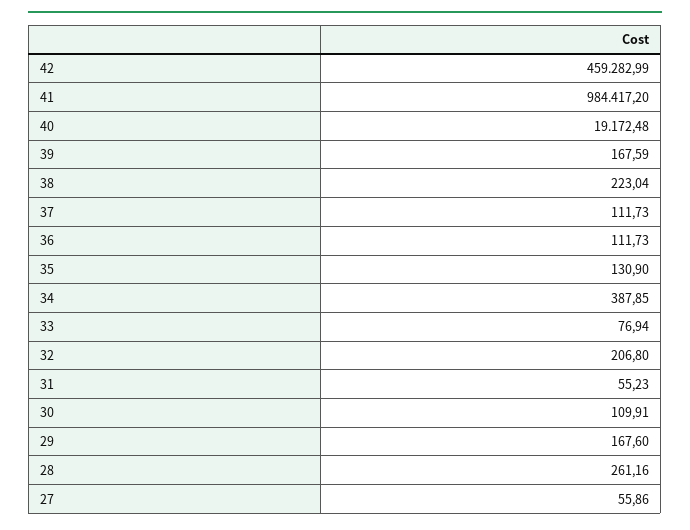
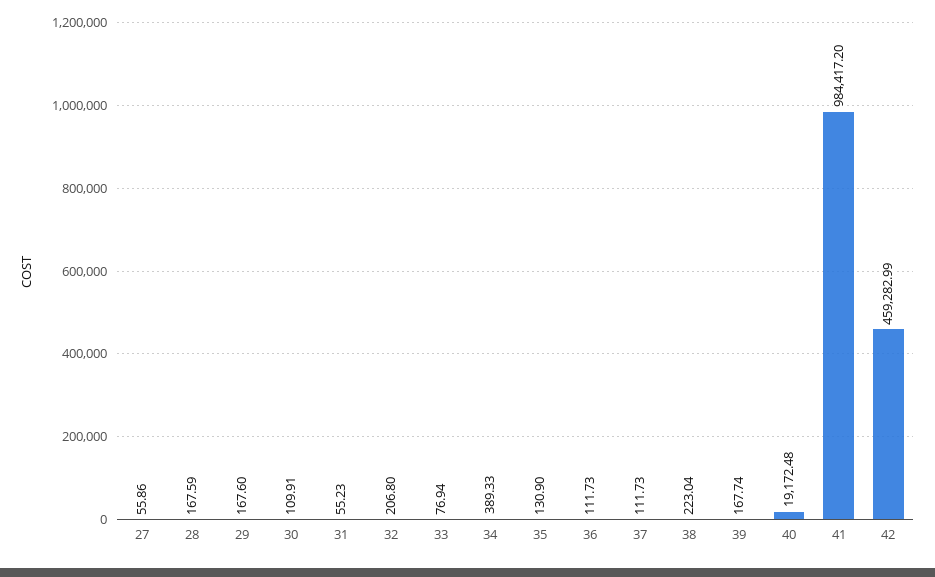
39: 167.59 -> 167.74
34: 387.85 -> 389.33
28: 261.16 -> 167.59

